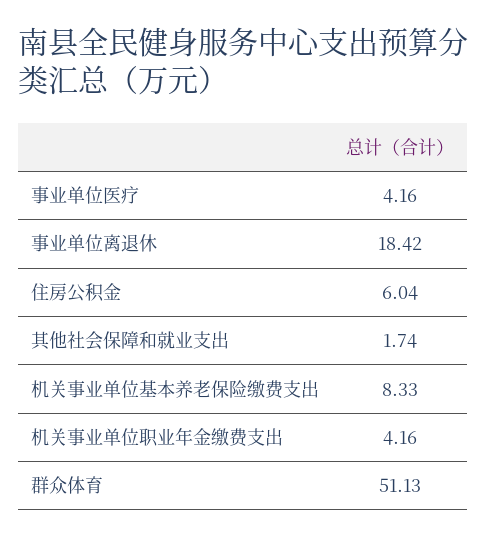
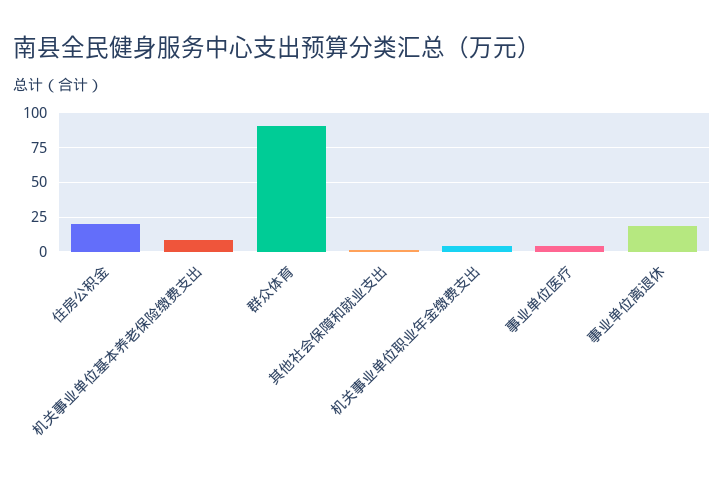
住房公积金: 6.04 -> 20
群众体育: 51.13 -> 90

